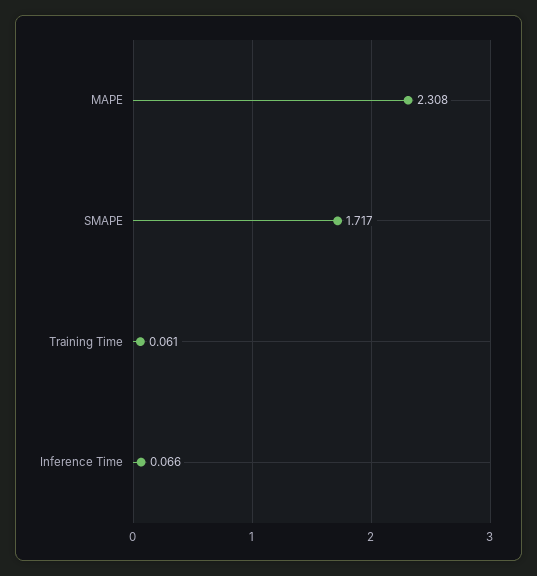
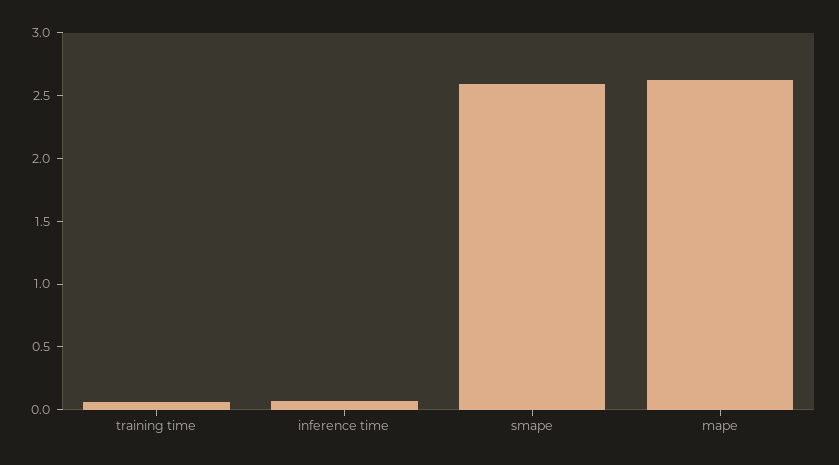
MAPE: 2.308 -> 2.6
SMAPE: 1.717 -> 2.6

